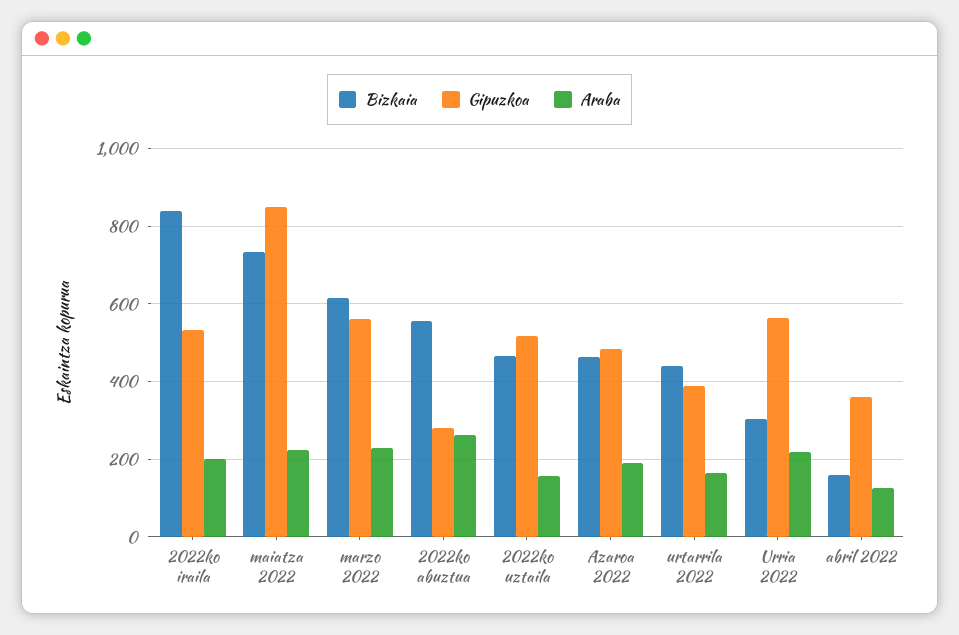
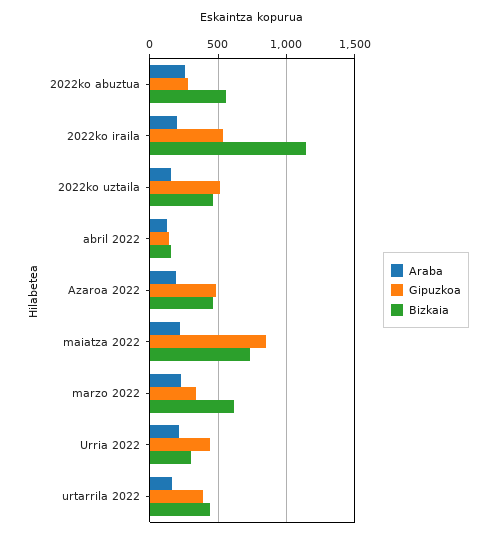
Bizkaia, 2022ko iraila: 840 -> 1150
Gipuzkoa, marzo 2022: 560 -> 350
Gipuzkoa, Urria 2022: 560 -> 450
Gipuzkoa, abril 2022: 360 -> 150

